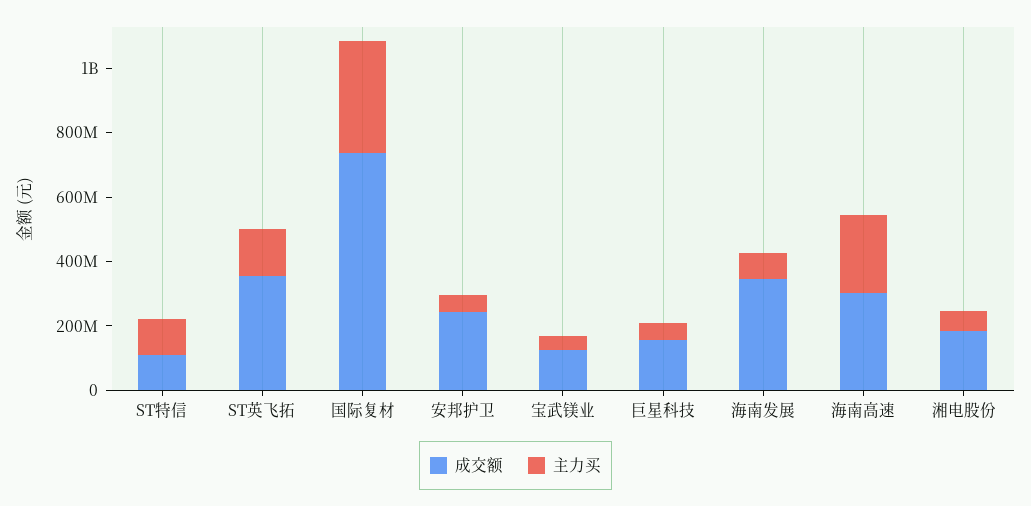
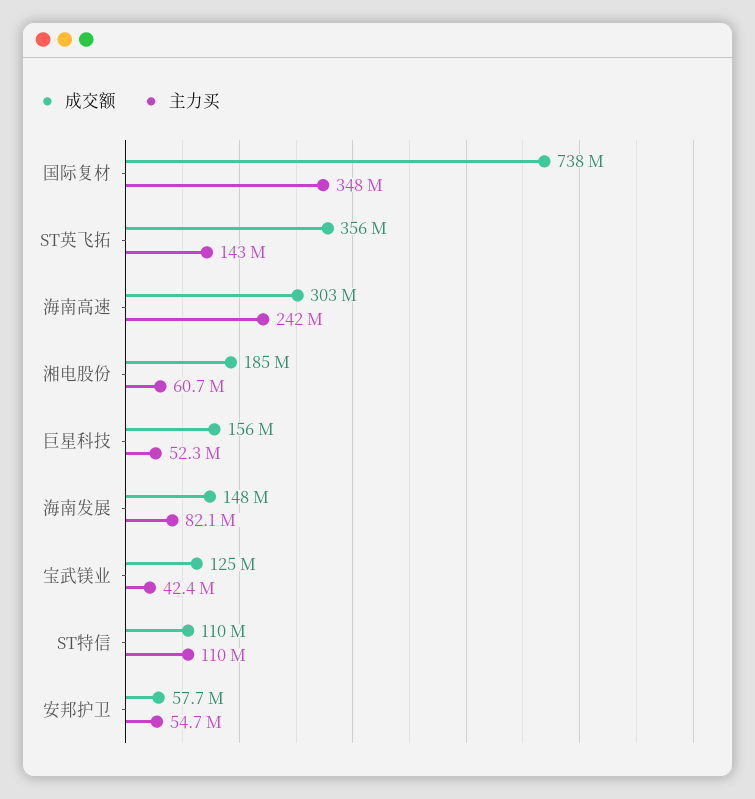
成交额, 安邦护卫: 250000000 -> 57700000
成交额, 海南发展: 350000000 -> 148000000

